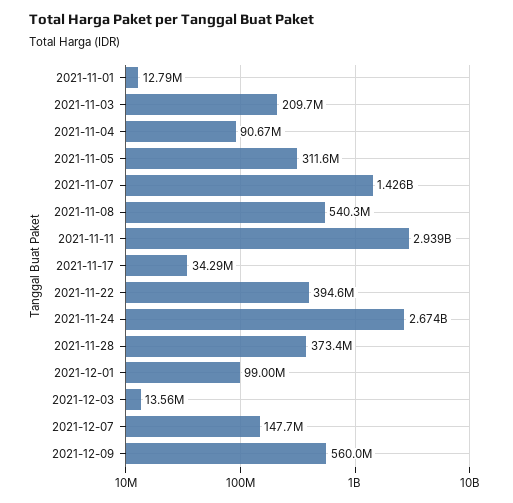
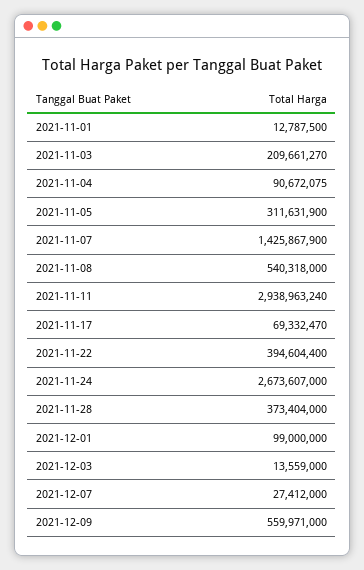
2021-11-17: 34290000 -> 69332470
2021-12-07: 147700000 -> 27412000

